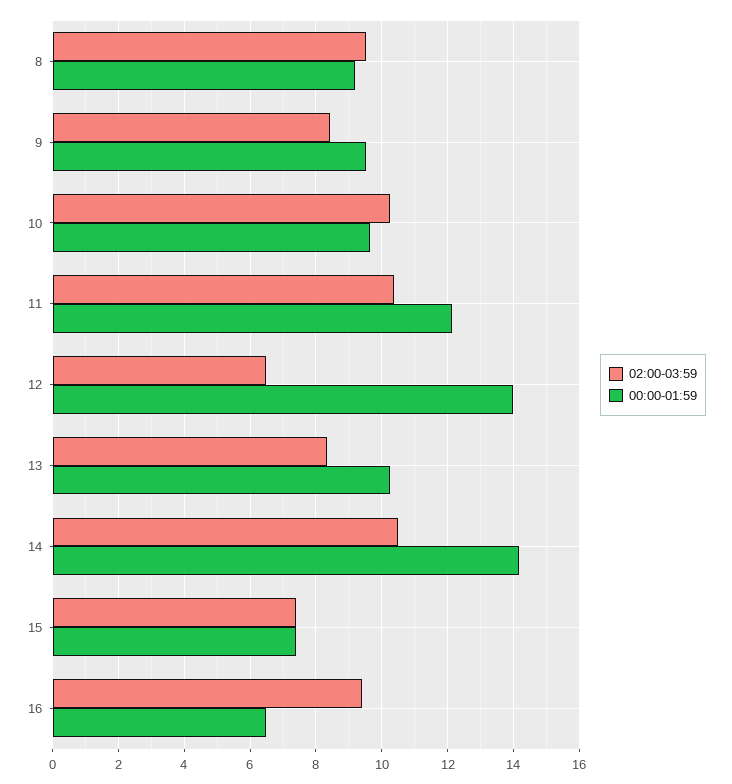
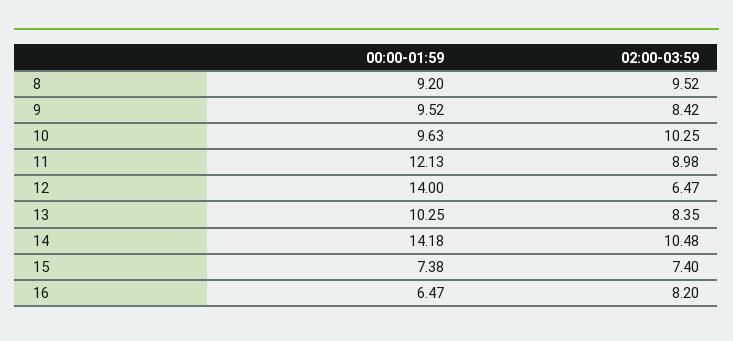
02:00-03:59, 11: 10.4 -> 8.98
02:00-03:59, 16: 9.4 -> 8.2

